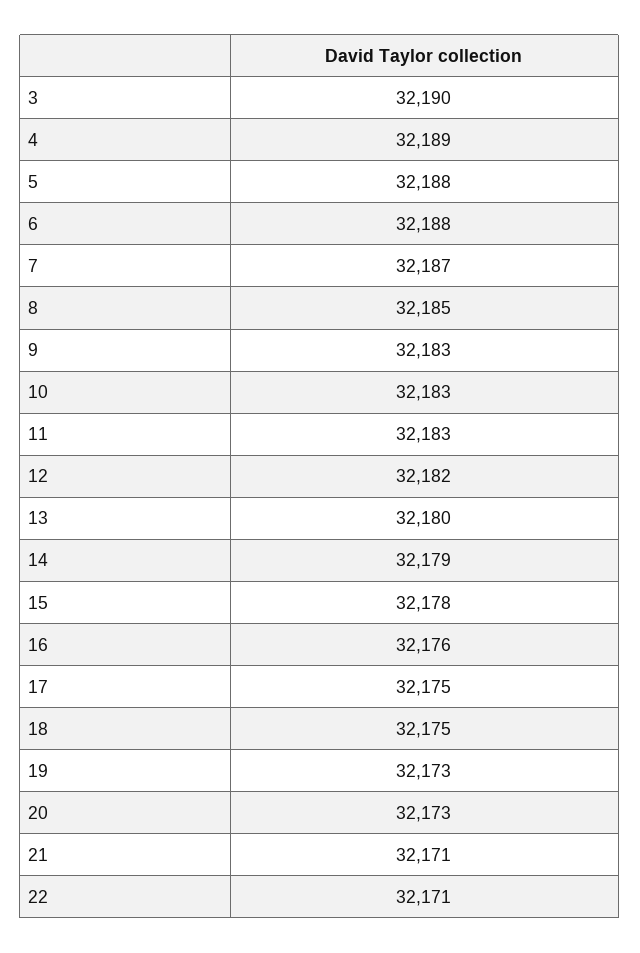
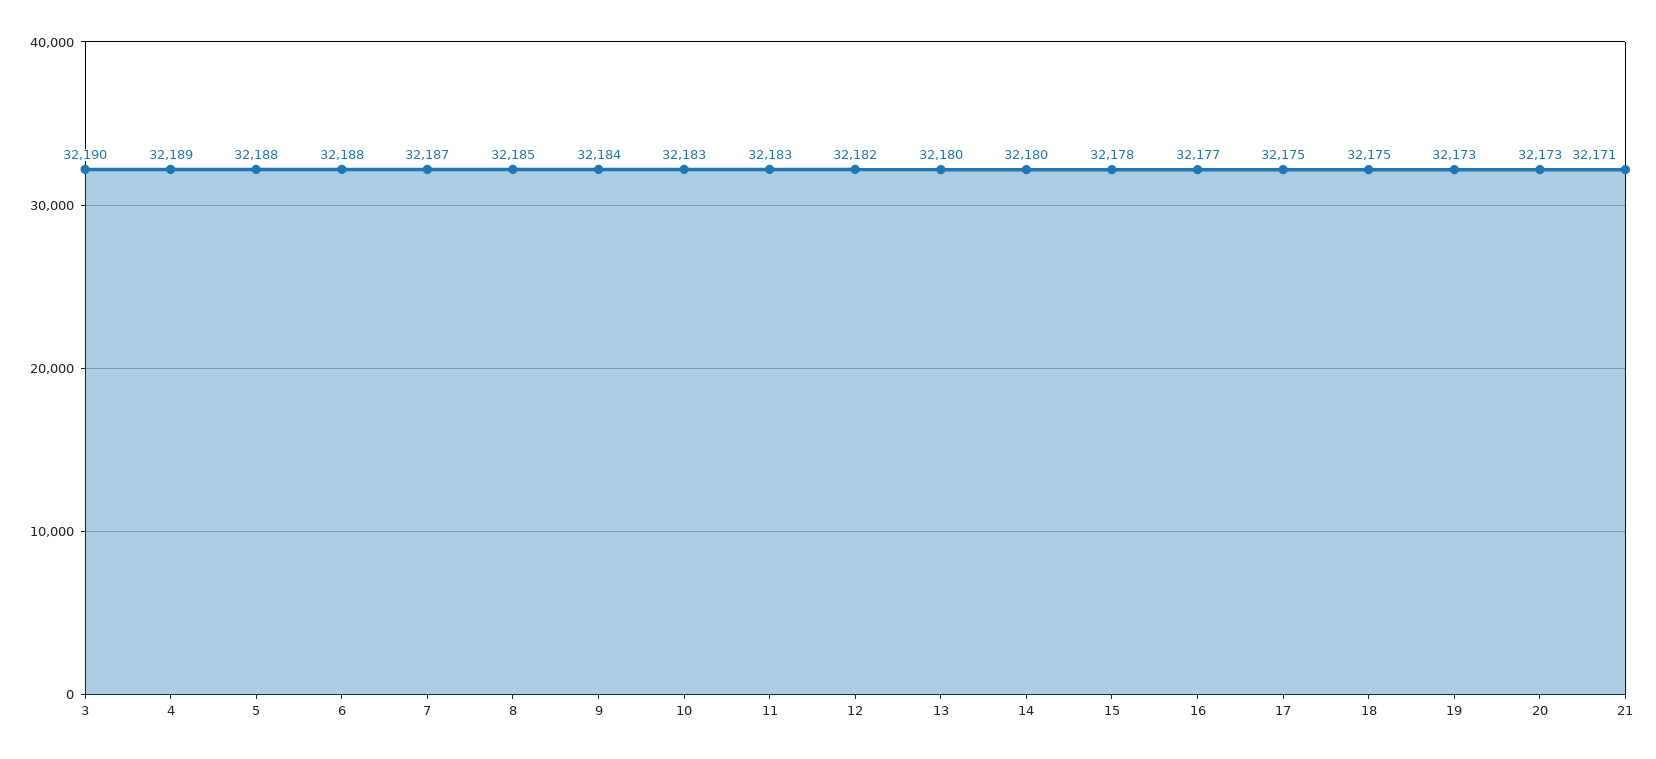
9: 32183 -> 32184
14: 32179 -> 32180
16: 32176 -> 32177
22: 32171 -> none

